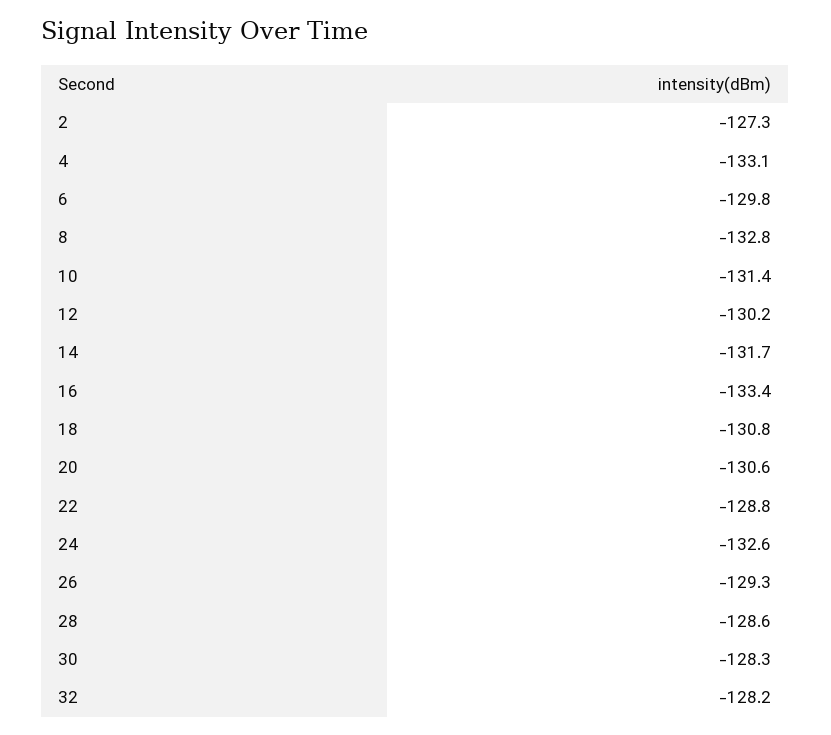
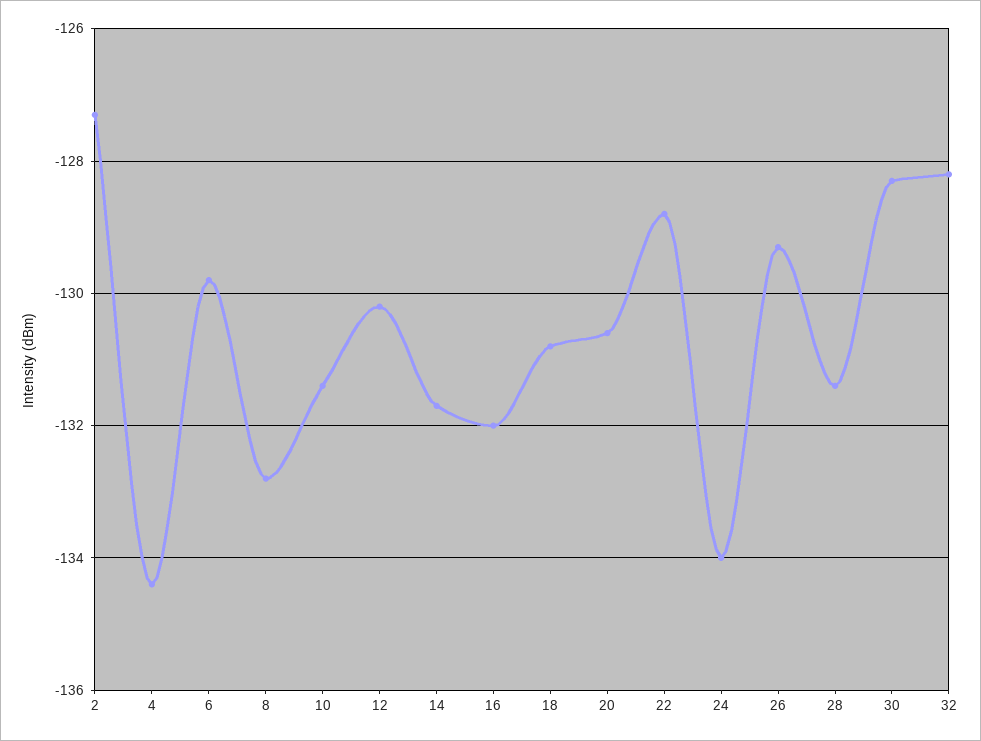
4: -133.1 -> -134.5
16: -133.4 -> -132
24: -132.6 -> -134
28: -128.6 -> -131.5

